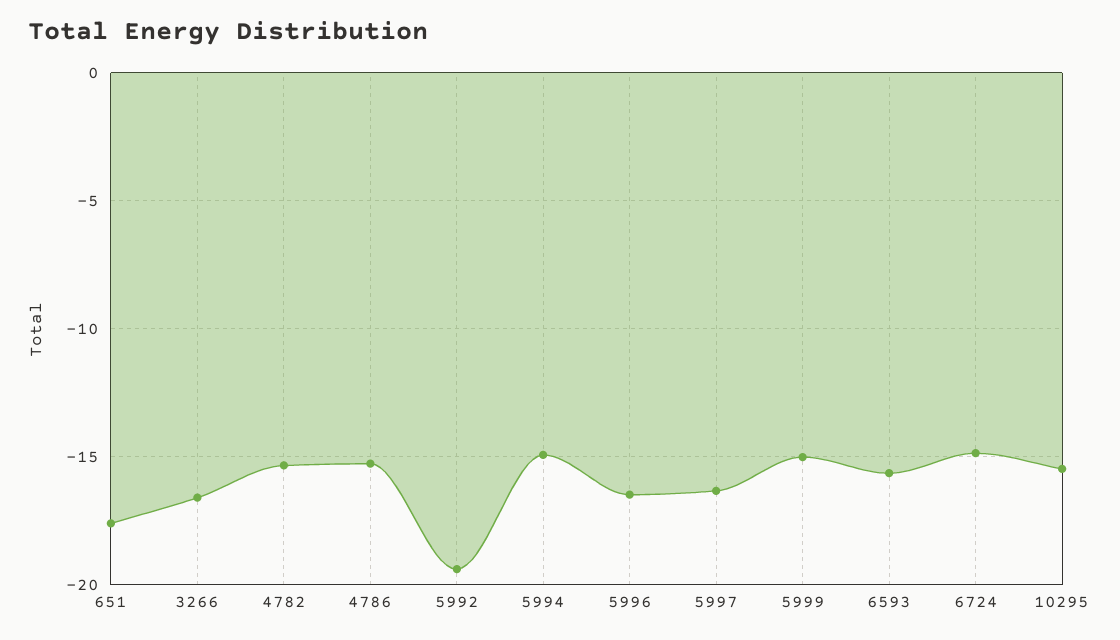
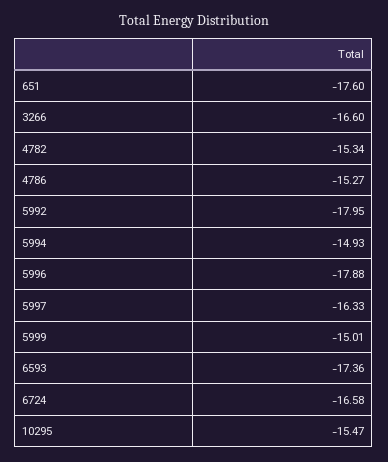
5992: -19.5 -> -17.95
5996: -16.5 -> -17.88
6593: -15.5 -> -17.36
6724: -15 -> -16.58

